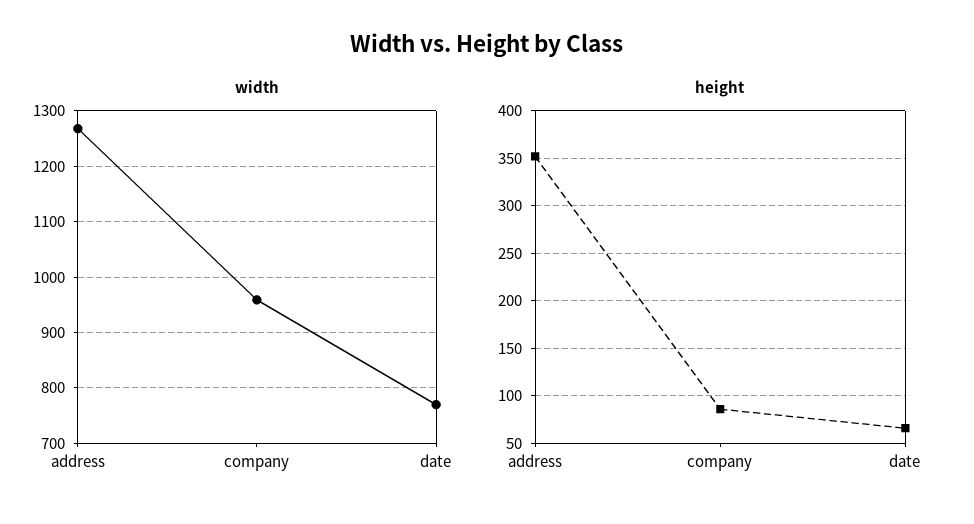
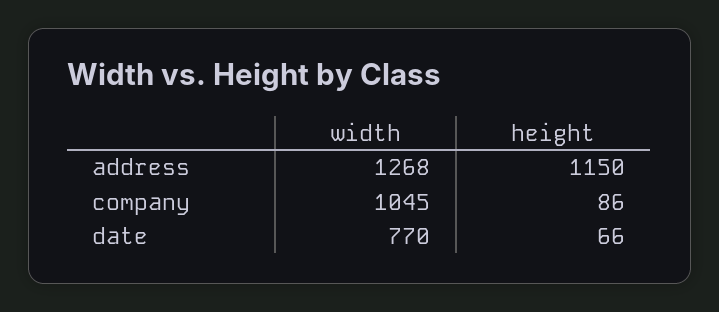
width, company: 960 -> 1045
height, address: 350 -> 1150

